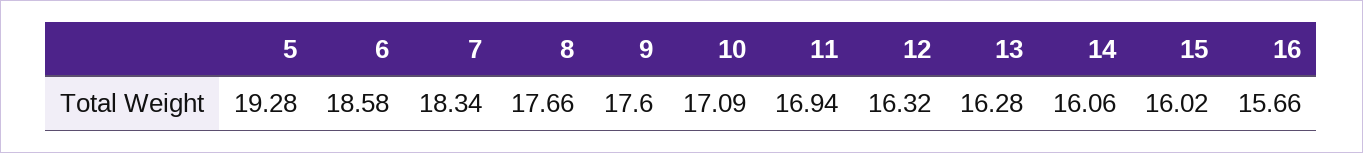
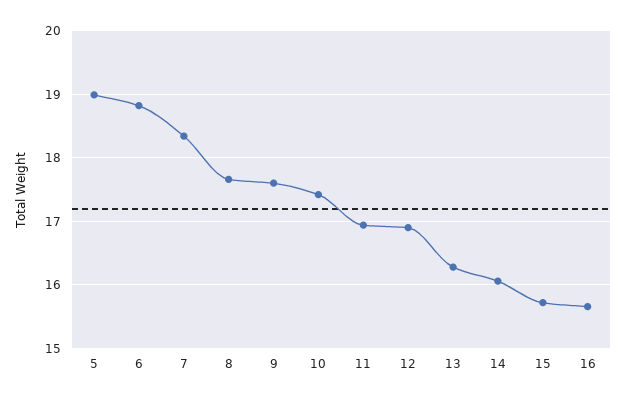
5: 19.28 -> 19
6: 18.58 -> 18.8
10: 17.09 -> 17.4
12: 16.32 -> 16.9
15: 16.02 -> 15.7

